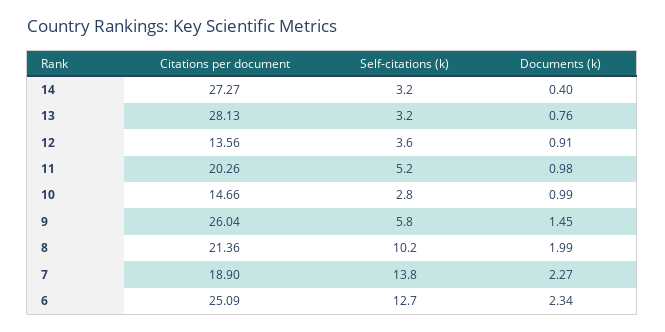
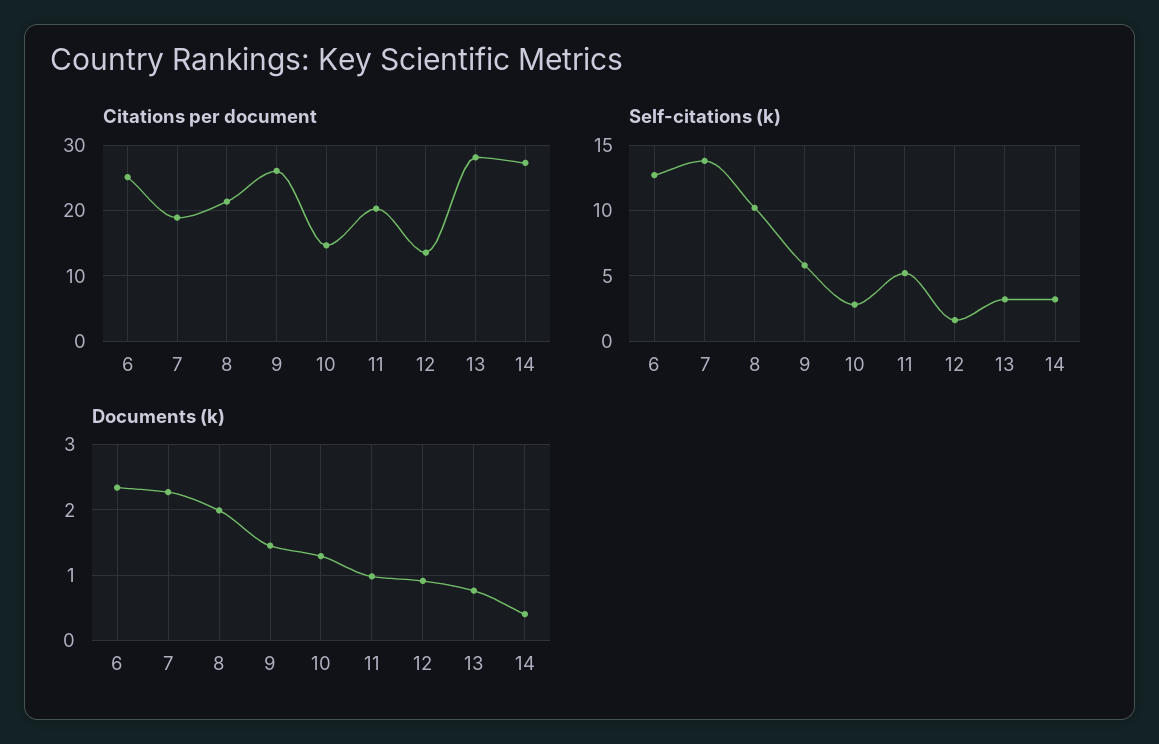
Self-citations (k), 12: 3.6 -> 1.5
Documents (k), 10: 0.99 -> 1.3

